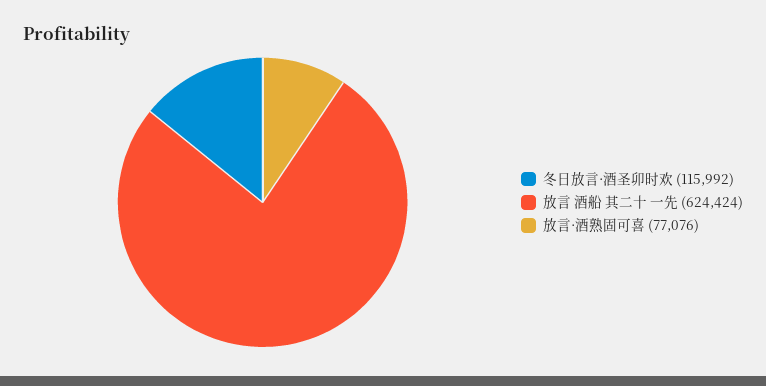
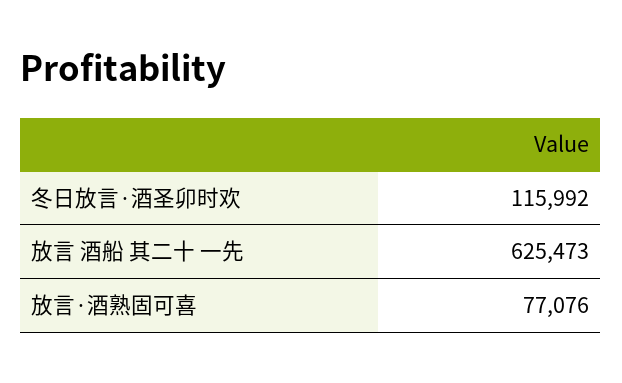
放言 酒船 其二十 一先: 624424 -> 625473

